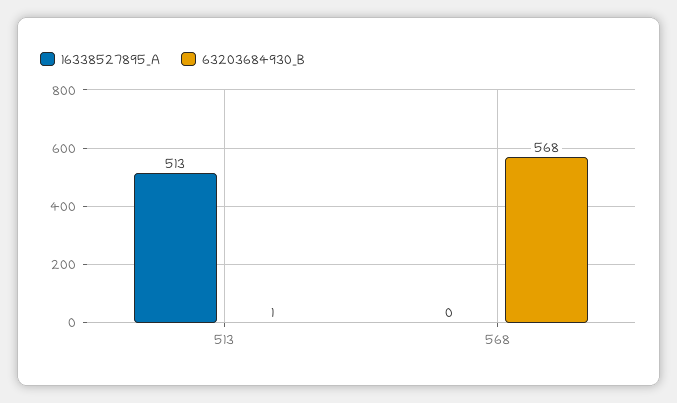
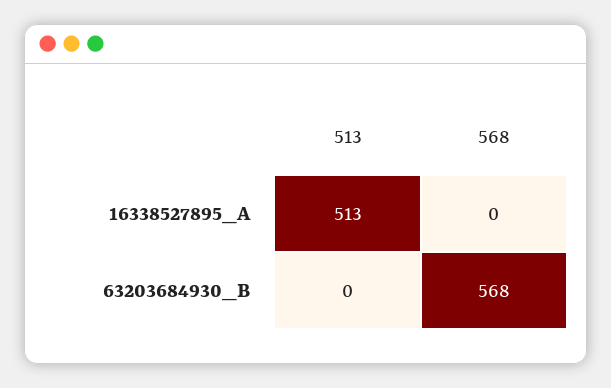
63203684930_B, 513: 1 -> 0

